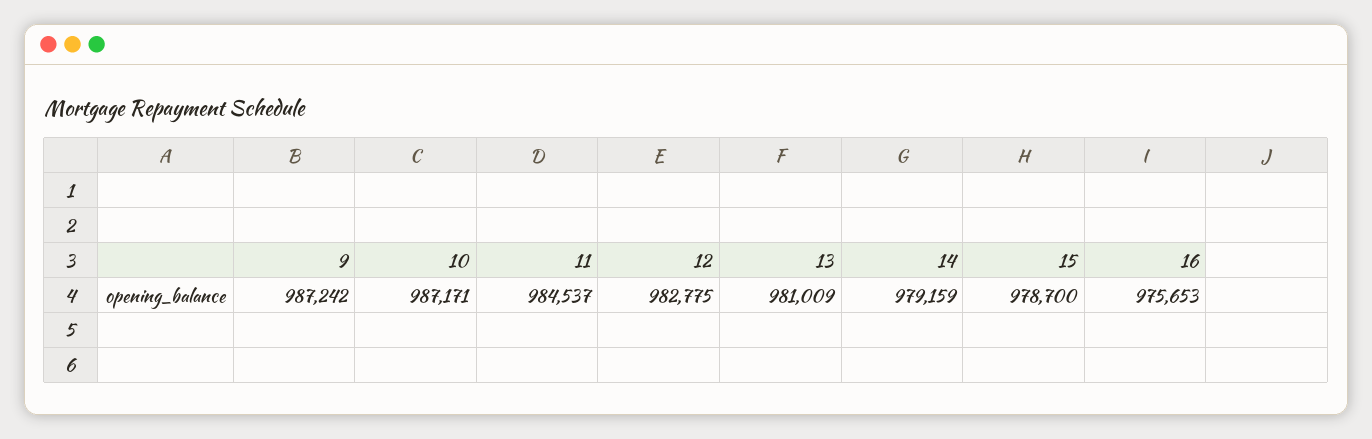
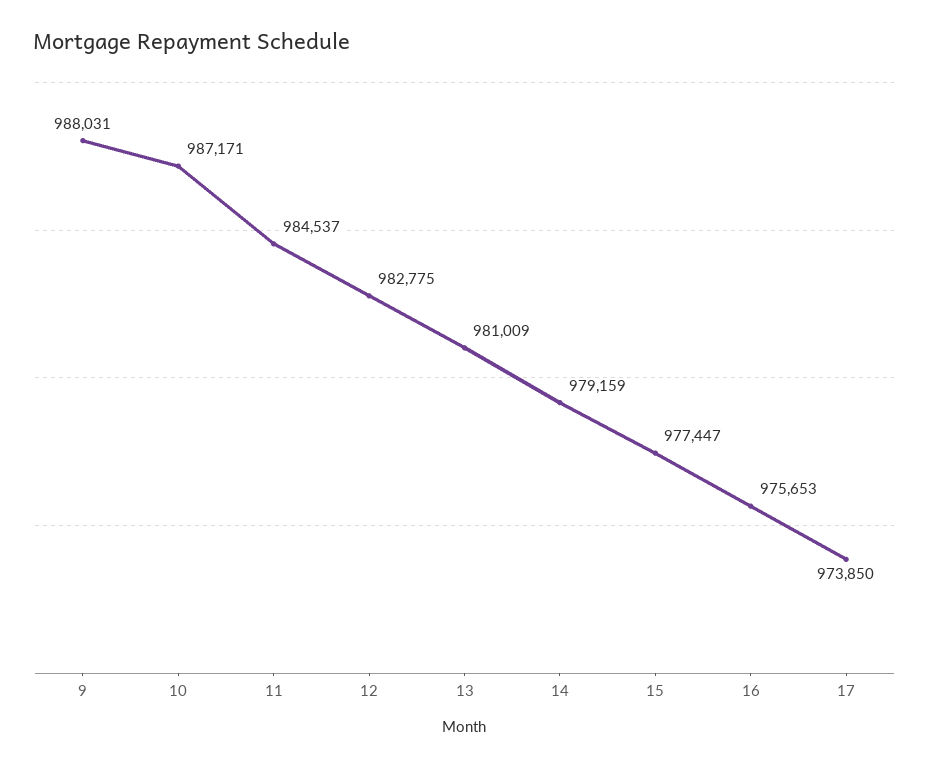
9: 987242 -> 988031
15: 978700 -> 977447
17: none -> 973850

